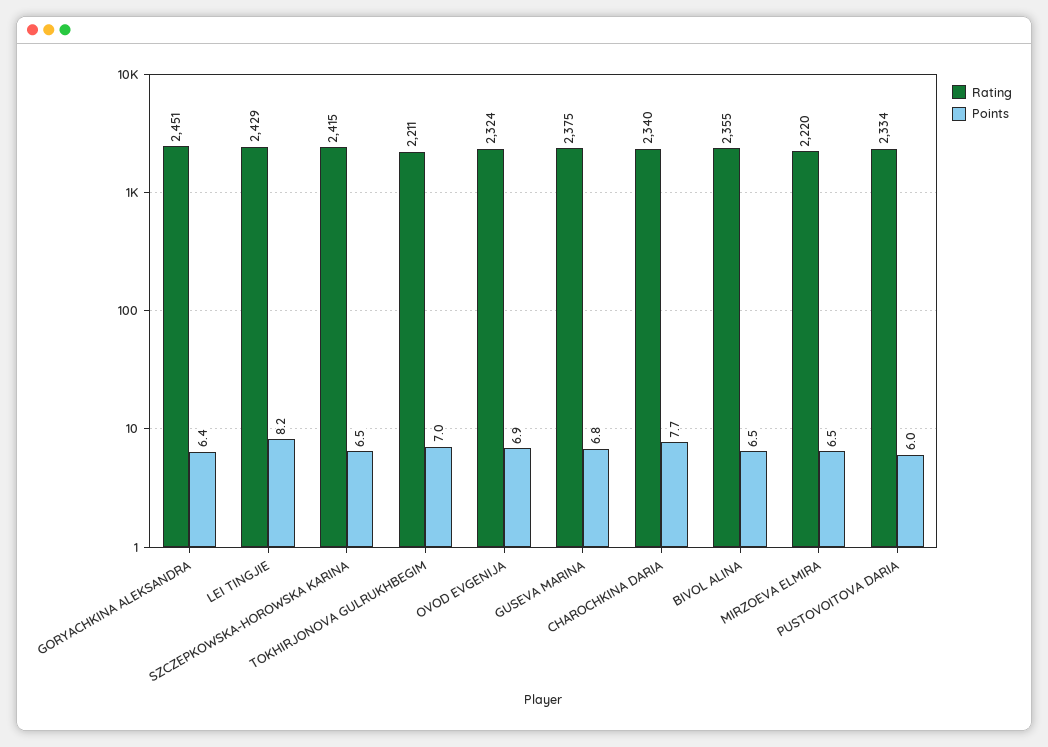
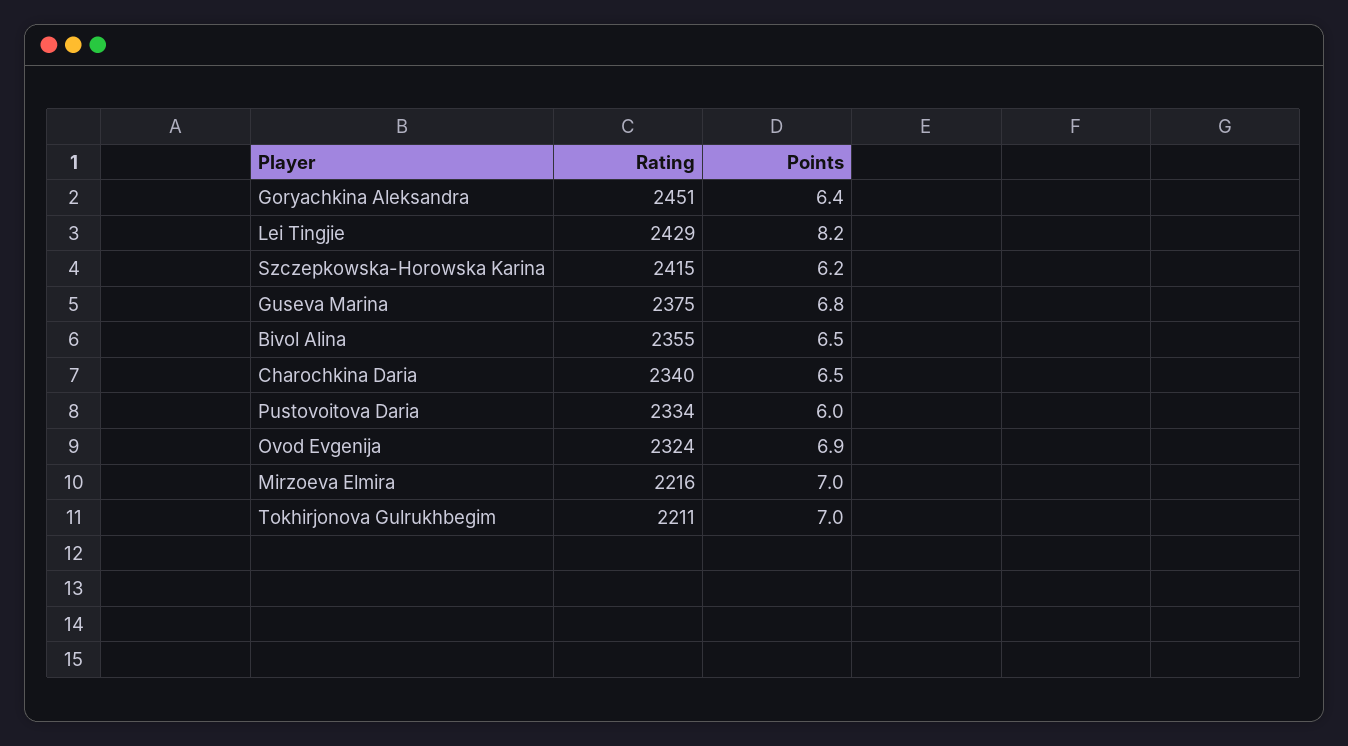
Points, SZCZEPKOWSKA-HOROWSKA KARINA: 6.5 -> 6.2
Points, CHAROCHKINA DARIA: 7.7 -> 6.5
Rating, MIRZOEVA ELMIRA: 2220 -> 2216
Points, MIRZOEVA ELMIRA: 6.5 -> 7

